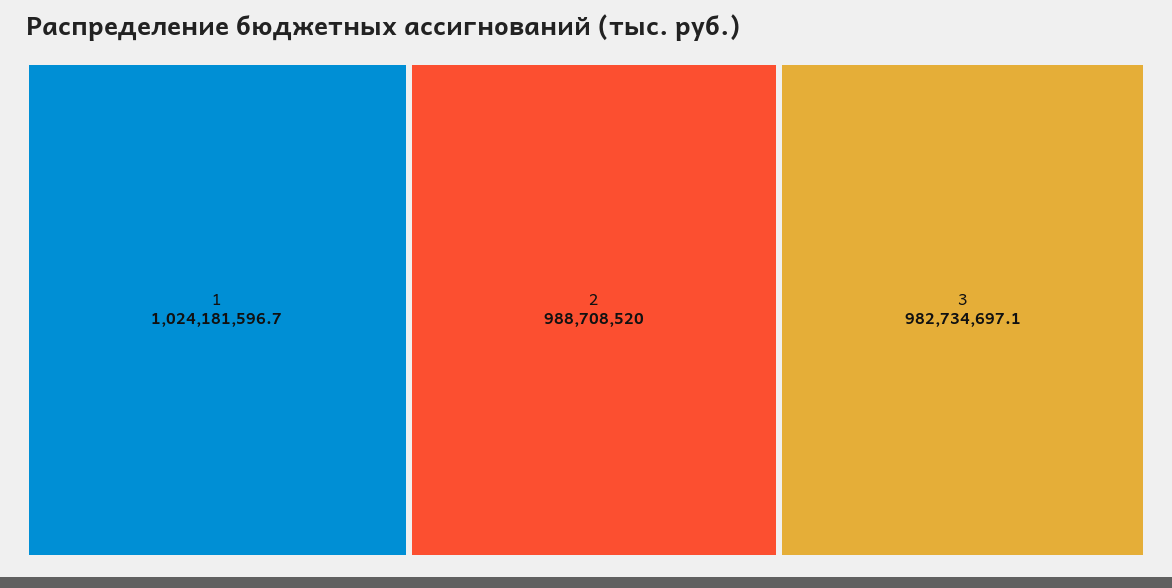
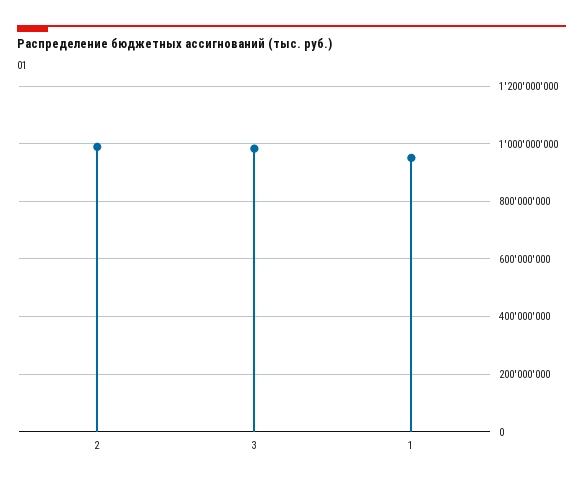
1: 1024181596.7 -> 950000000

